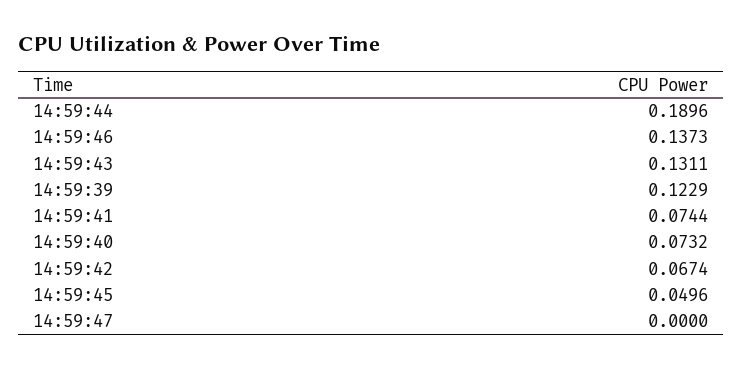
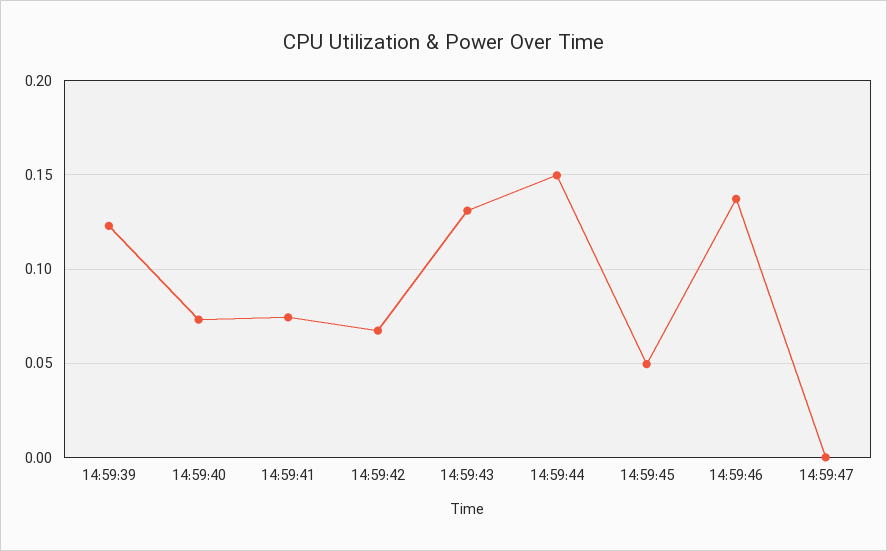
14:59:44: 0.1896 -> 0.15

